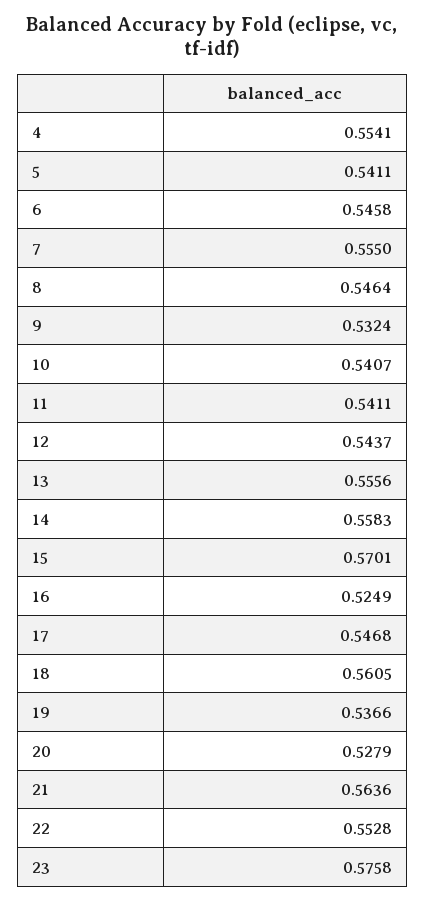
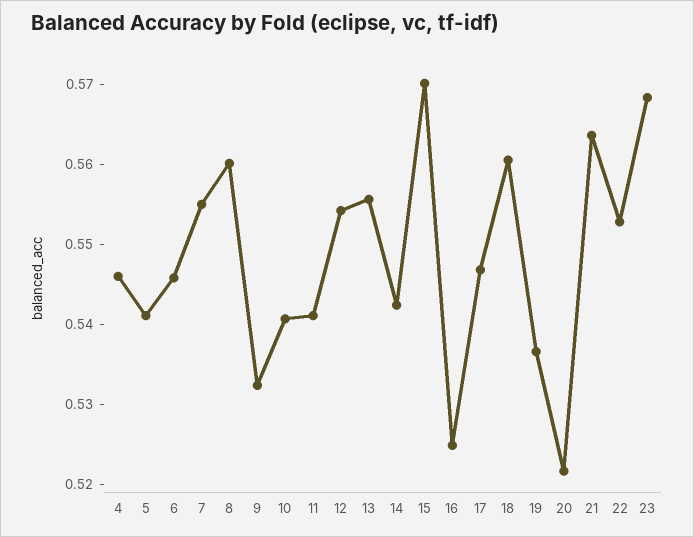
4: 0.5541 -> 0.546
8: 0.5464 -> 0.56
12: 0.5437 -> 0.554
14: 0.5583 -> 0.542
20: 0.5279 -> 0.522
23: 0.5758 -> 0.568

